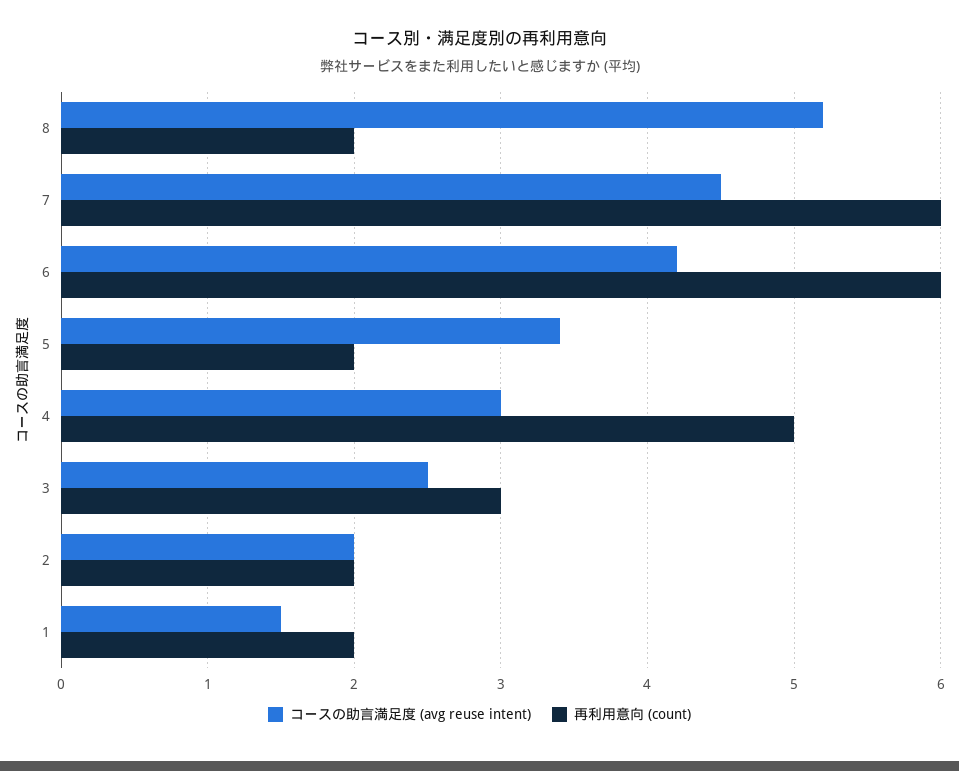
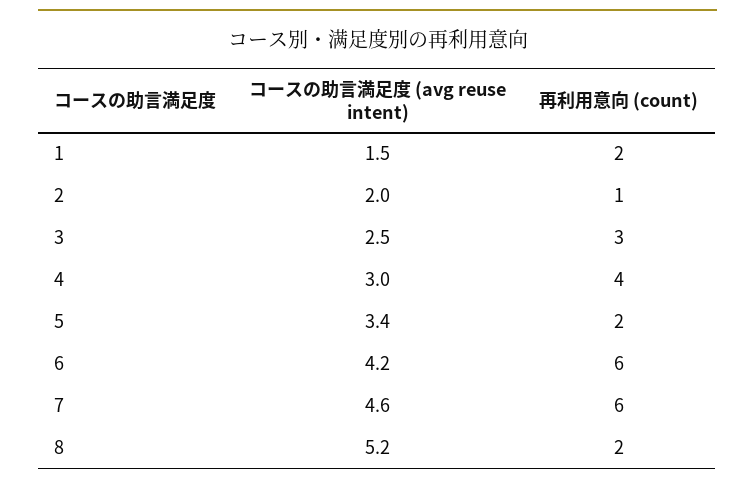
コースの助言満足度 (avg reuse intent), 7: 4.5 -> 4.6
再利用意向 (count), 4: 5 -> 4
再利用意向 (count), 2: 2 -> 1

